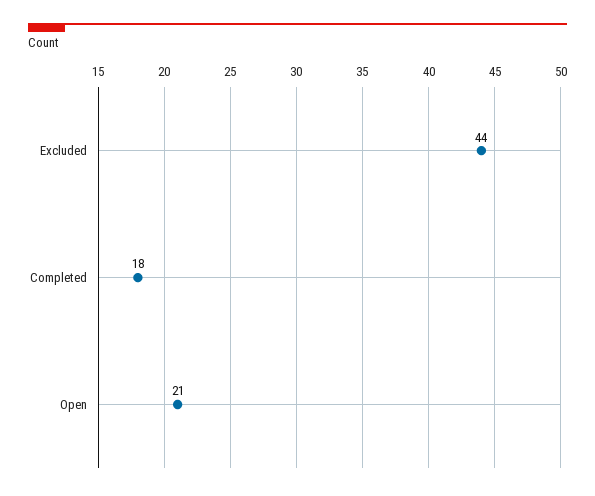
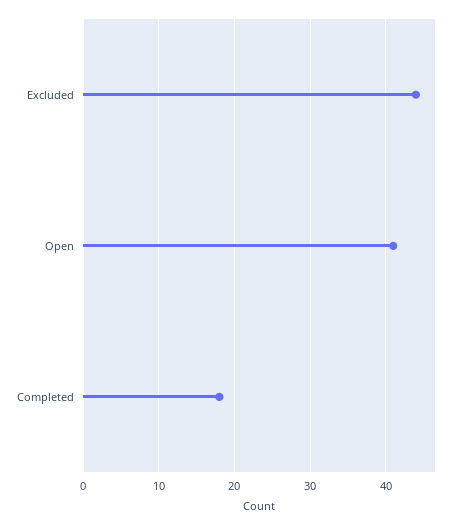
Open: 21 -> 41

